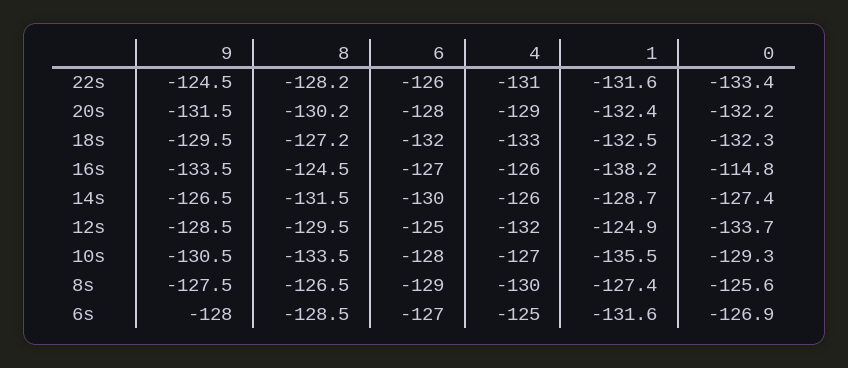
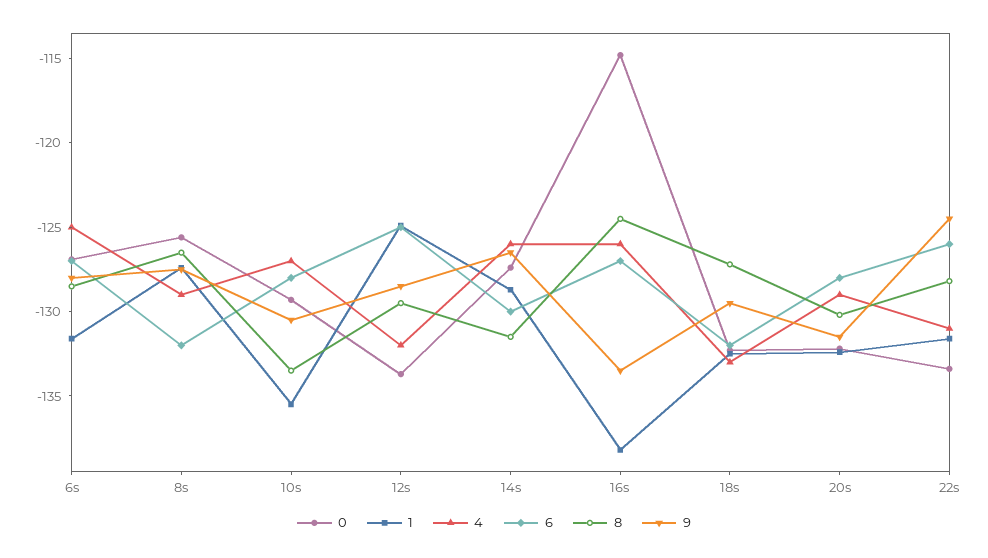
6, 8s: -129 -> -132
4, 8s: -130 -> -129

